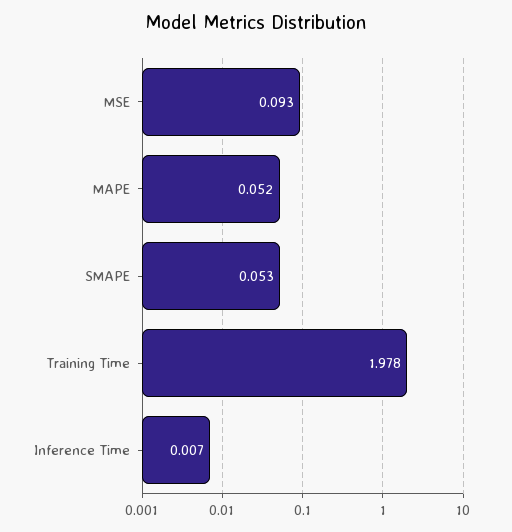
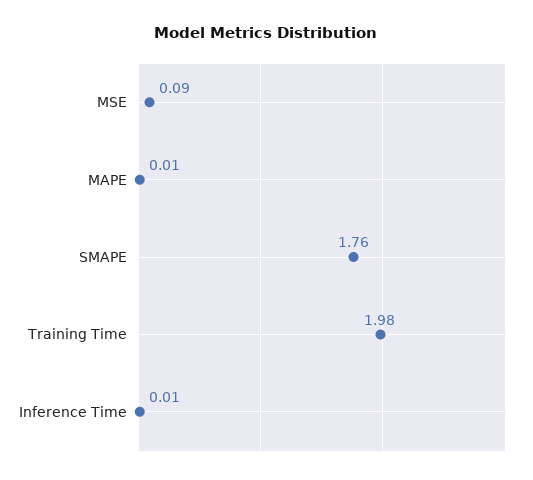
MAPE: 0.052 -> 0.01
SMAPE: 0.053 -> 1.76

